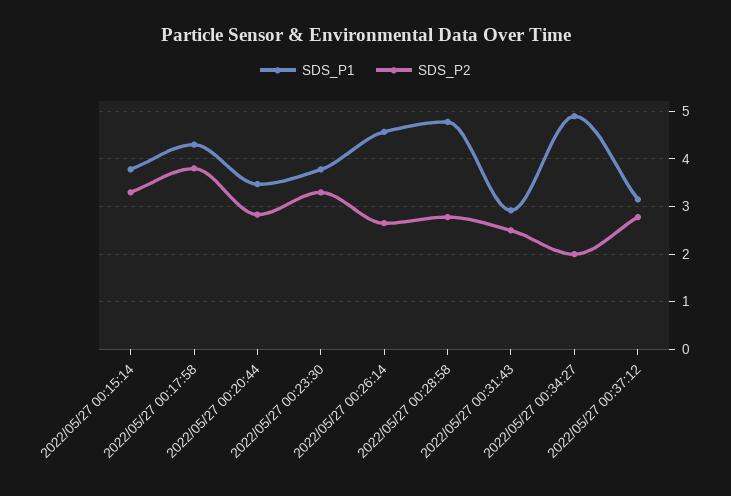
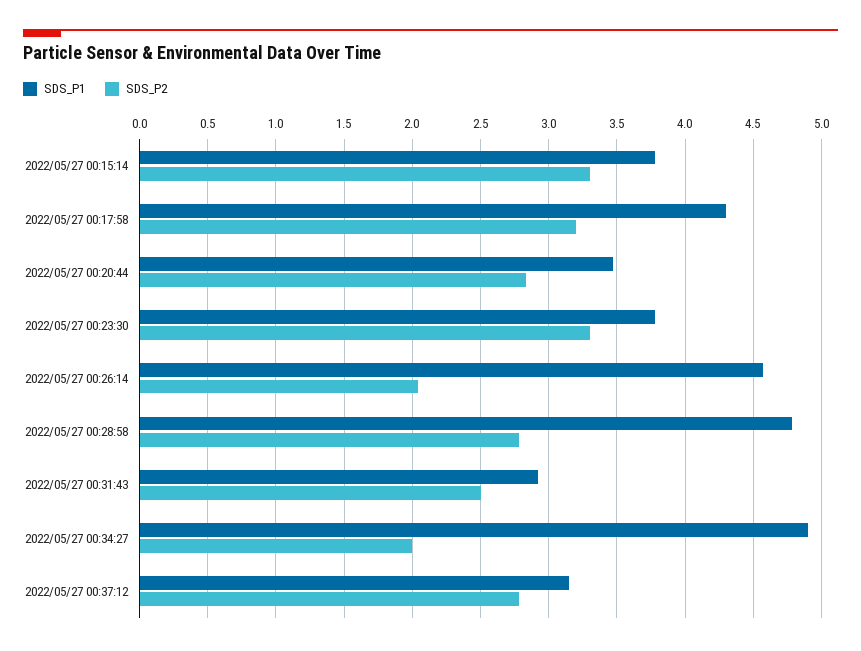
SDS_P2, 2022/05/27 00:17:58: 3.8 -> 3.2
SDS_P2, 2022/05/27 00:26:14: 2.6 -> 2.05

